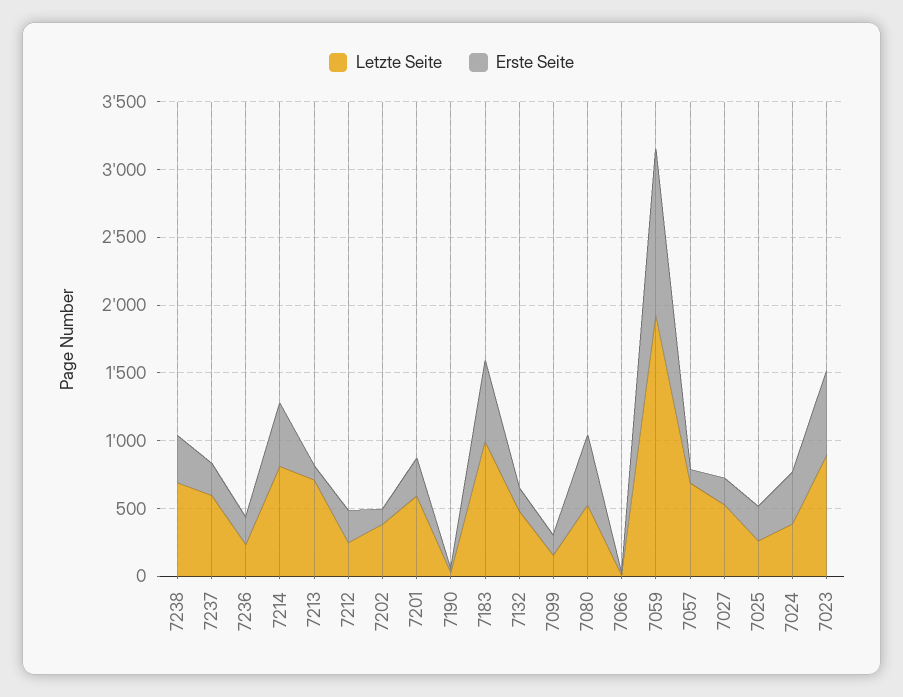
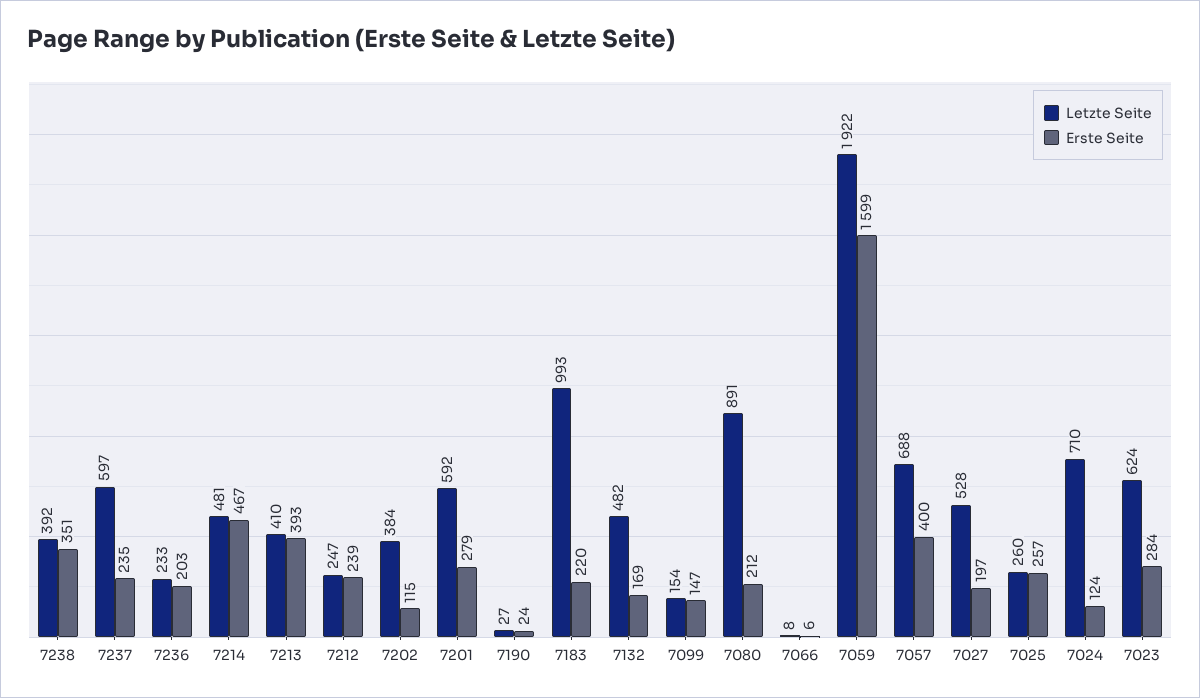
Letzte Seite, 7238: 700 -> 392
Letzte Seite, 7214: 800 -> 481
Letzte Seite, 7213: 700 -> 410
Erste Seite, 7213: 100 -> 393
Erste Seite, 7183: 600 -> 220
Letzte Seite, 7080: 500 -> 891
Erste Seite, 7080: 500 -> 212
Erste Seite, 7059: 1200 -> 1599
Erste Seite, 7057: 100 -> 400
Letzte Seite, 7024: 400 -> 710
Erste Seite, 7024: 400 -> 124
Letzte Seite, 7023: 900 -> 624
Erste Seite, 7023: 600 -> 284

